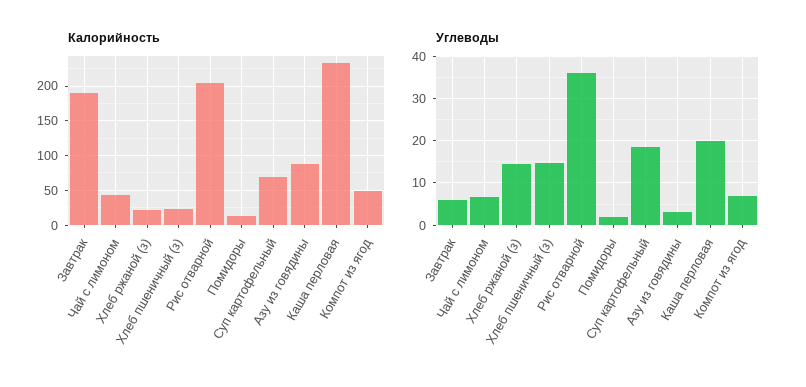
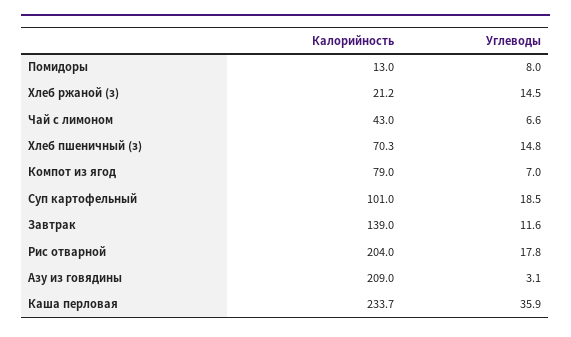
Калорийность, Завтрак: 190 -> 139
Калорийность, Хлеб пшеничный (з): 20 -> 70.3
Калорийность, Суп картофельный: 70 -> 101
Калорийность, Азу из говядины: 90 -> 209
Калорийность, Компот из ягод: 50 -> 79
Углеводы, Завтрак: 6 -> 11.6
Углеводы, Рис отварной: 36 -> 17.8
Углеводы, Помидоры: 2 -> 8
Углеводы, Каша перловая: 20 -> 35.9

